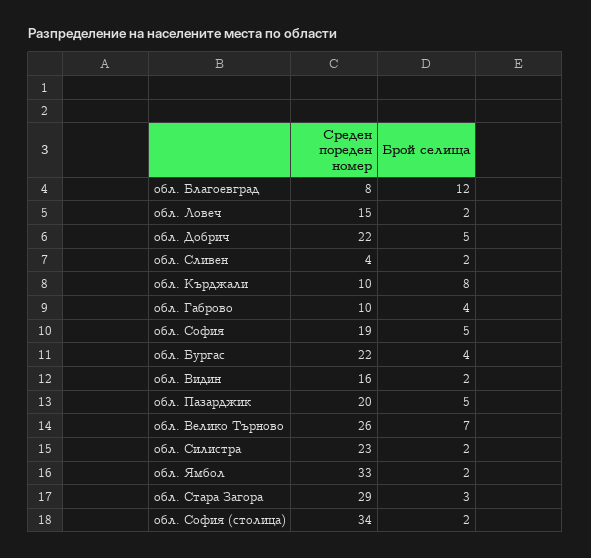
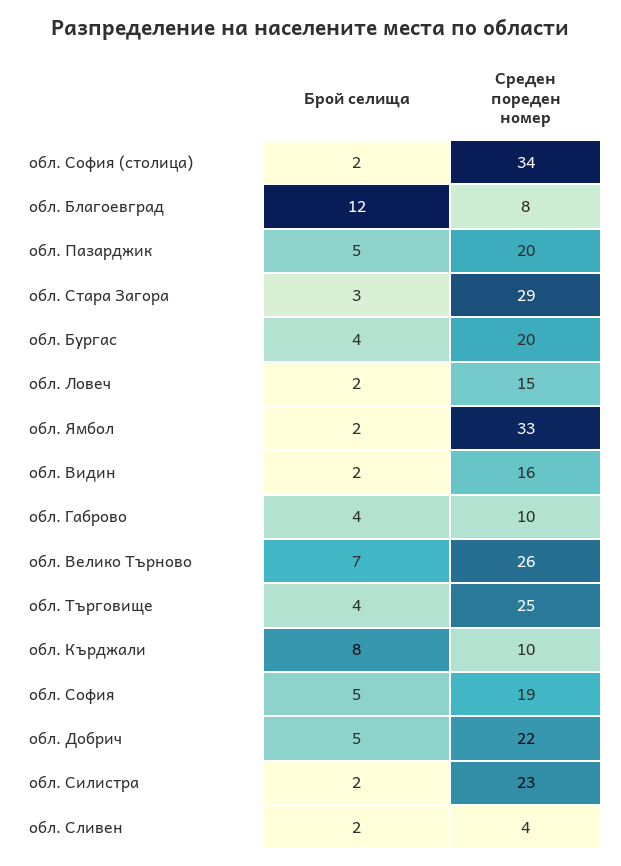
Среден пореден номер, обл. Бургас: 22 -> 20
Брой селища, обл. Търговище: none -> 4
Среден пореден номер, обл. Търговище: none -> 25

